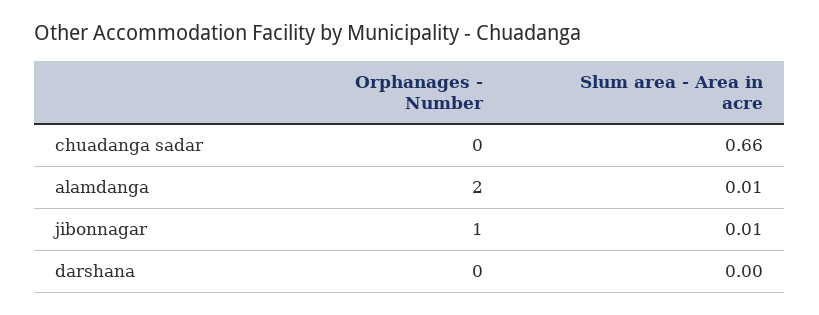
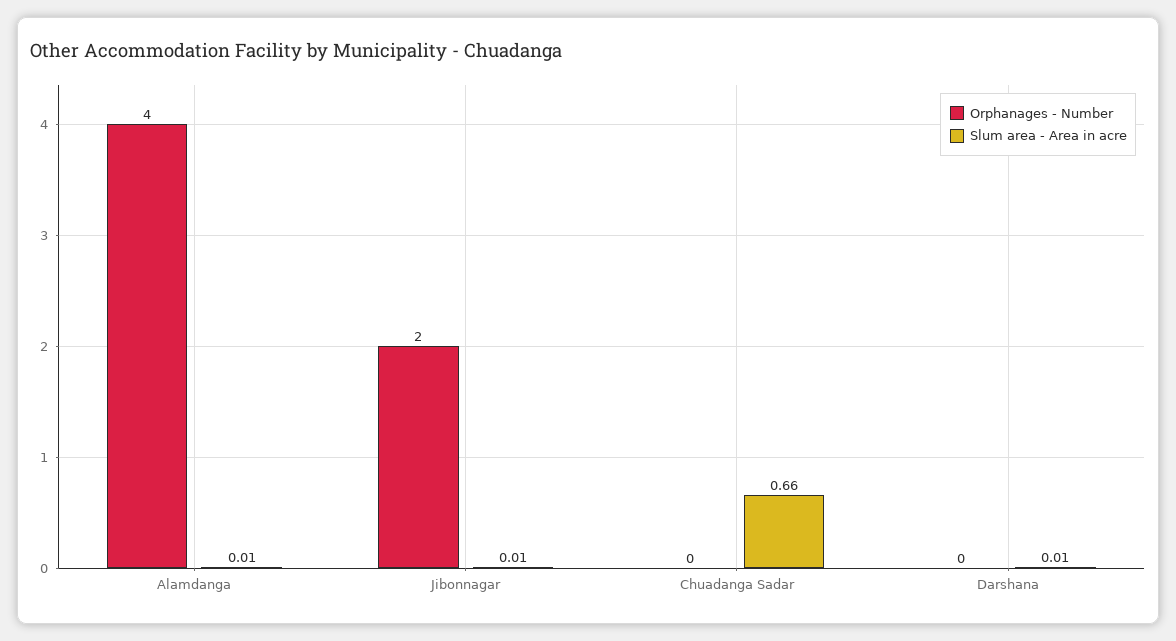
Orphanages - Number, alamdanga: 2 -> 4
Orphanages - Number, jibonnagar: 1 -> 2
Slum area - Area in acre, darshana: 0 -> 0.01

